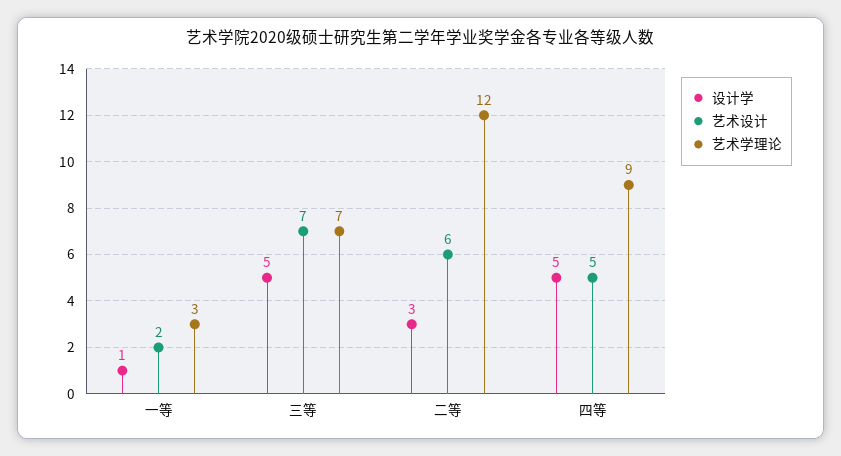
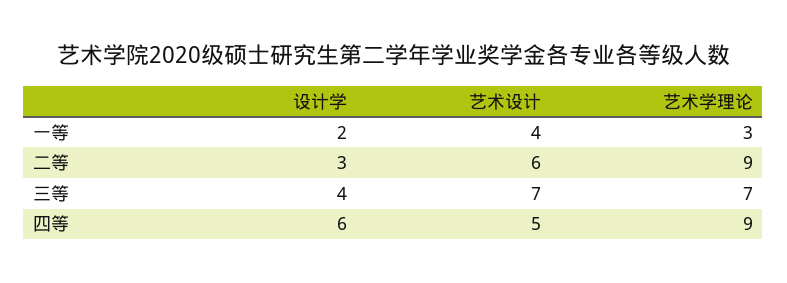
设计学, 一等: 1 -> 2
艺术设计, 一等: 2 -> 4
设计学, 三等: 5 -> 4
艺术学理论, 二等: 12 -> 9
设计学, 四等: 5 -> 6

